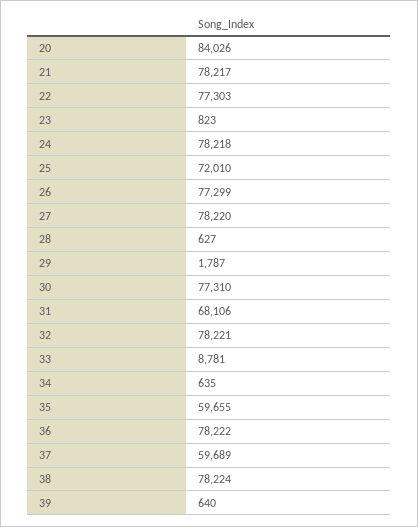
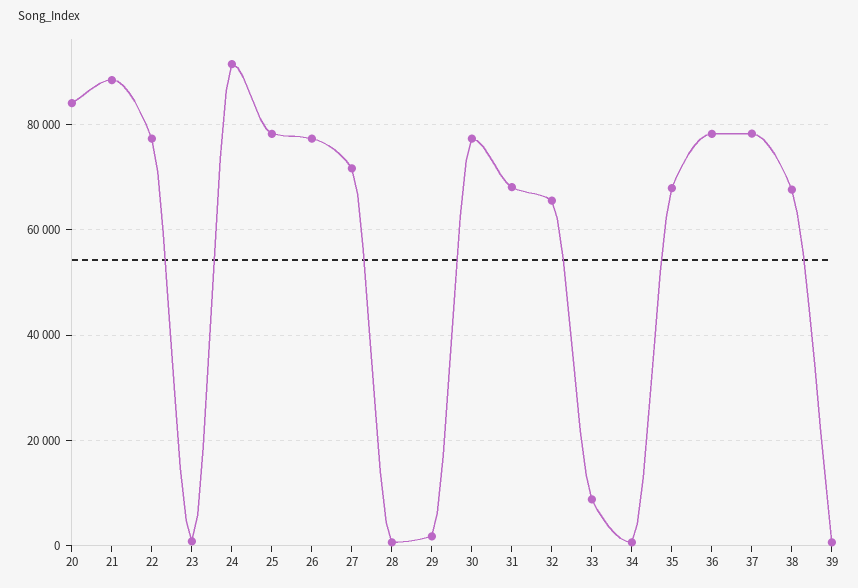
21: 78217 -> 88000
24: 78218 -> 92000
25: 72010 -> 78000
27: 78220 -> 72000
32: 78221 -> 66000
35: 59655 -> 68000
37: 59689 -> 78000
38: 78224 -> 68000

